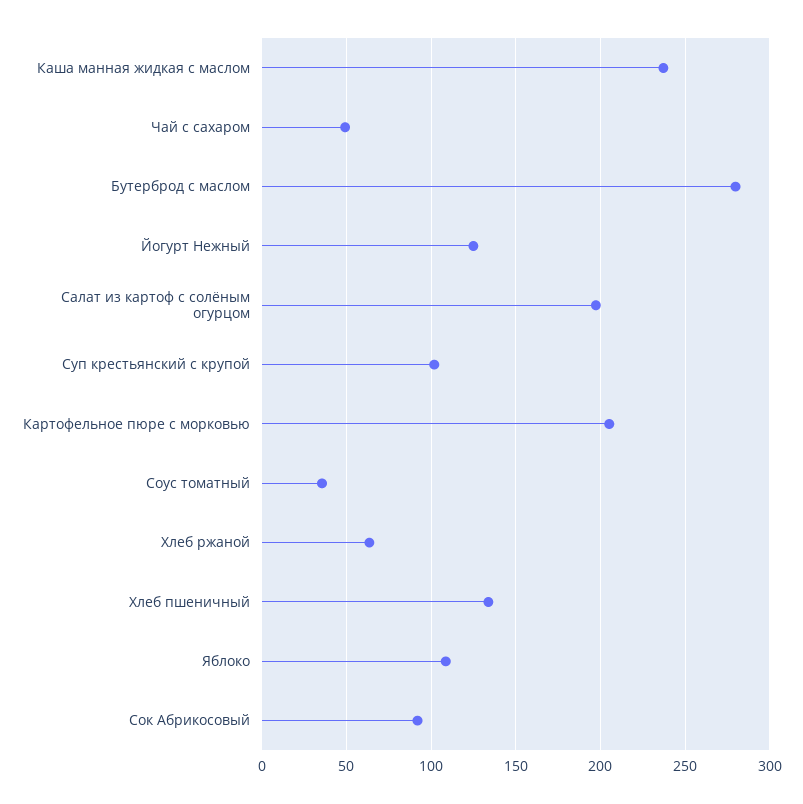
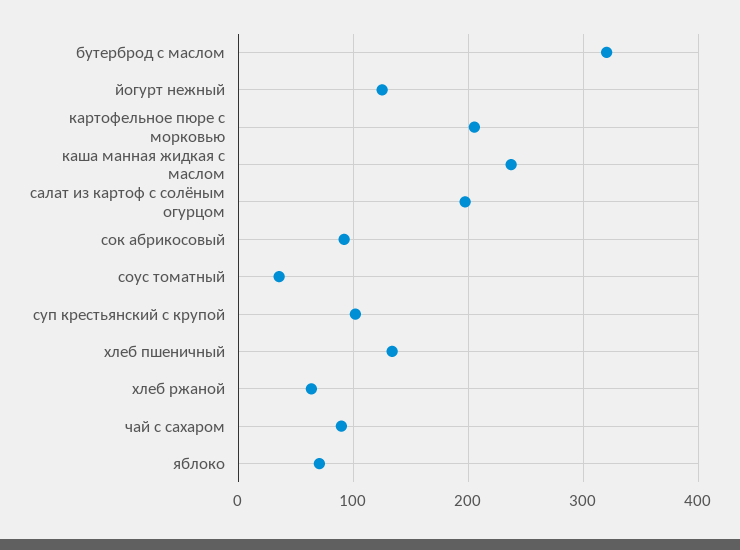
Чай с сахаром: 50 -> 90
Бутерброд с маслом: 280 -> 320
Яблоко: 110 -> 70

